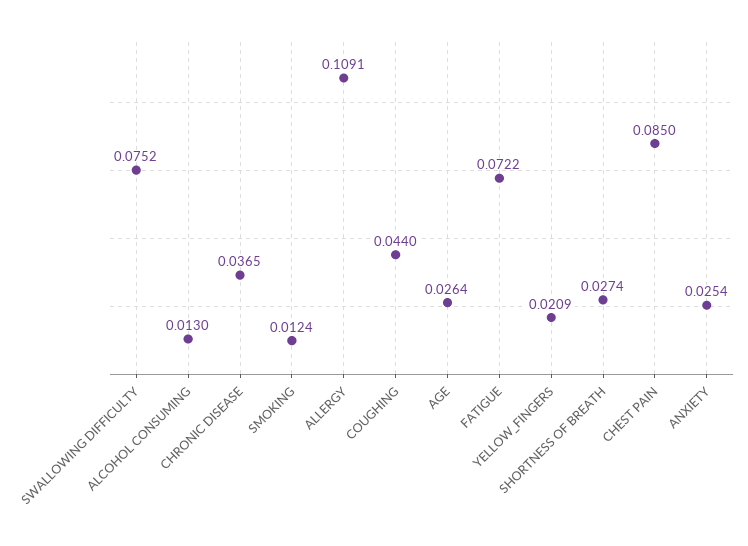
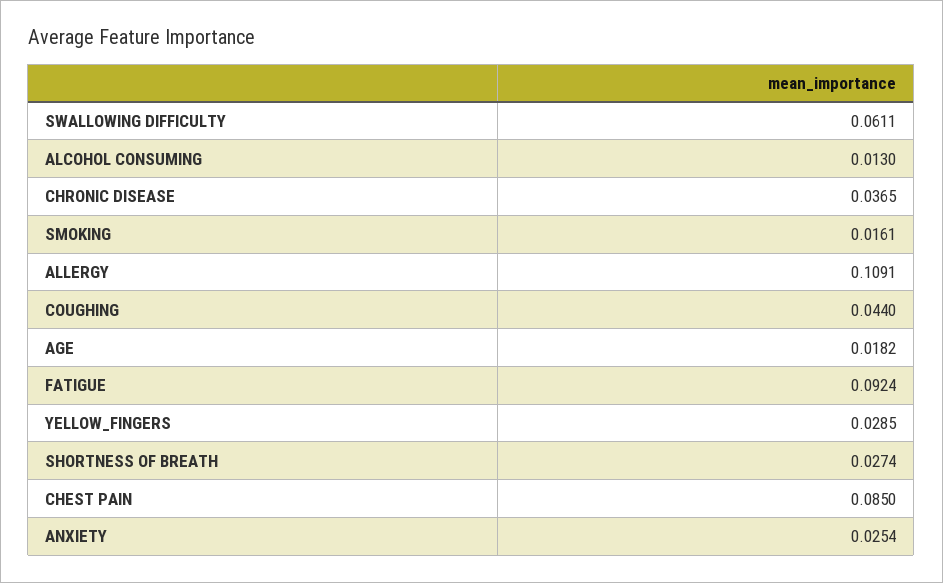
SWALLOWING DIFFICULTY: 0.0752 -> 0.0611
SMOKING: 0.0124 -> 0.0161
AGE: 0.0264 -> 0.0182
FATIGUE: 0.0722 -> 0.0924
YELLOW_FINGERS: 0.0209 -> 0.0285

